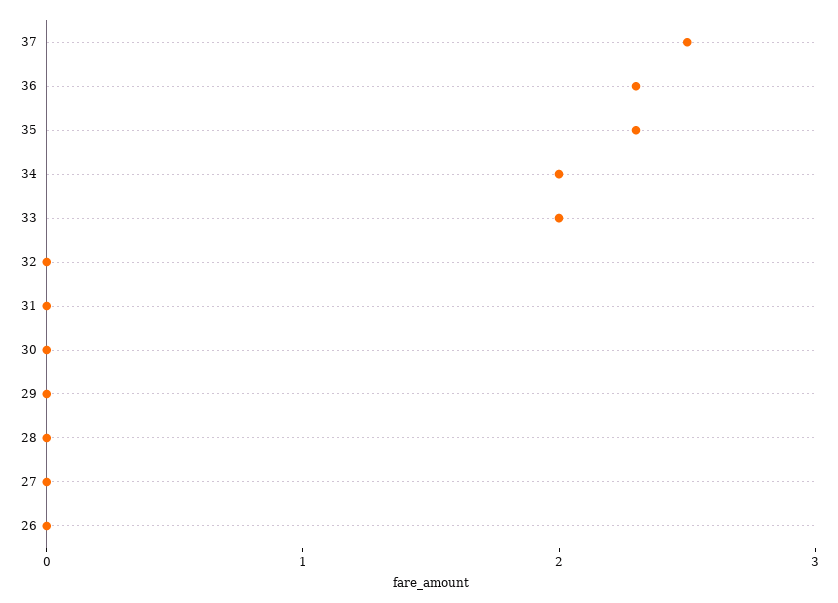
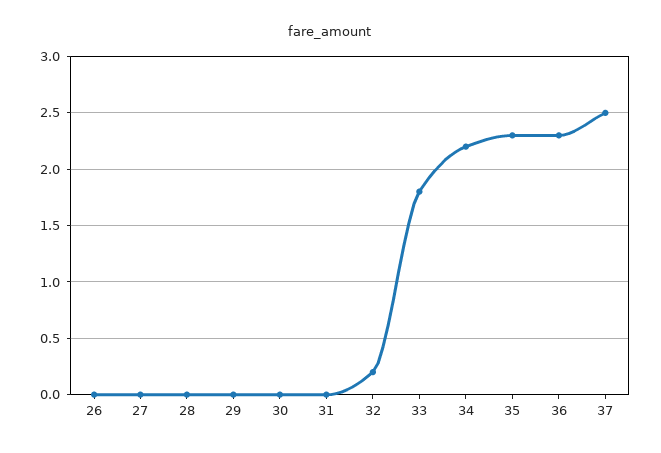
34: 2 -> 2.2
33: 2 -> 1.8
32: 0 -> 0.2

